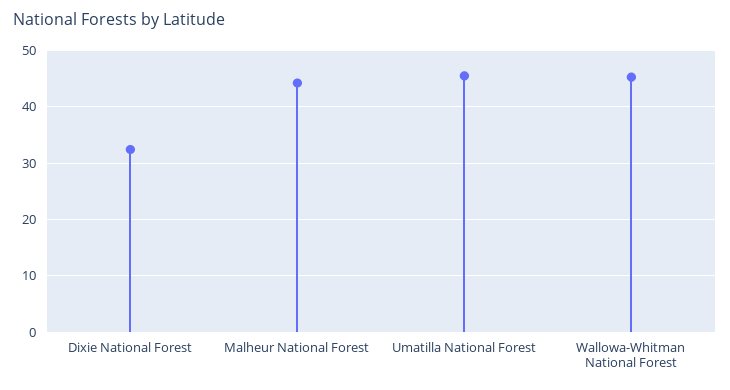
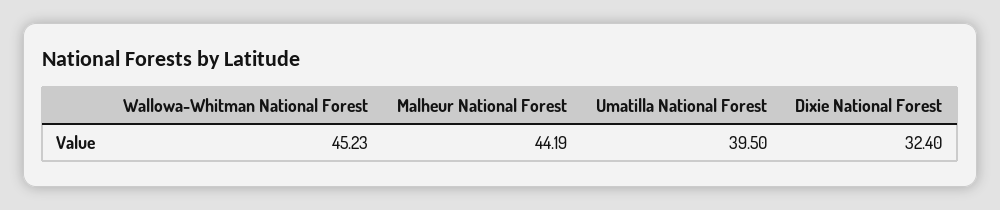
Umatilla National Forest: 46 -> 39.5

